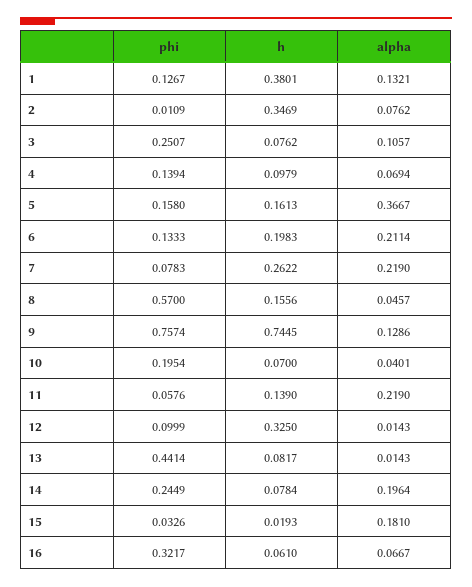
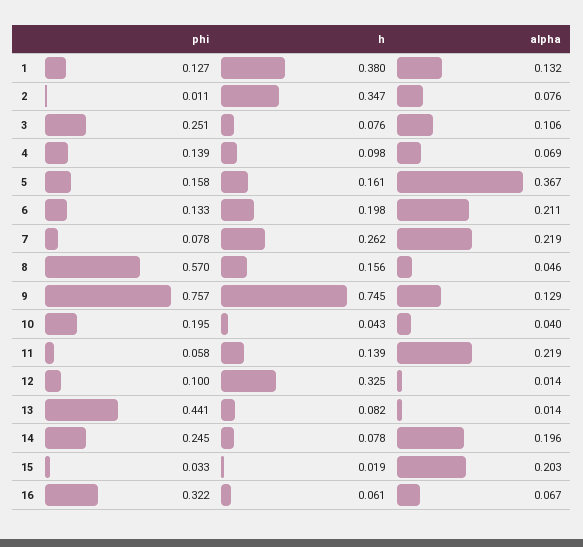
h, 10: 0.07 -> 0.043
alpha, 15: 0.181 -> 0.203

